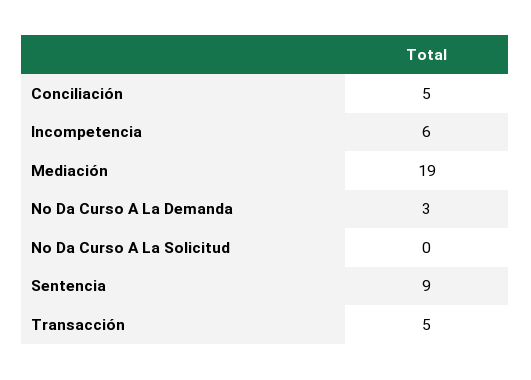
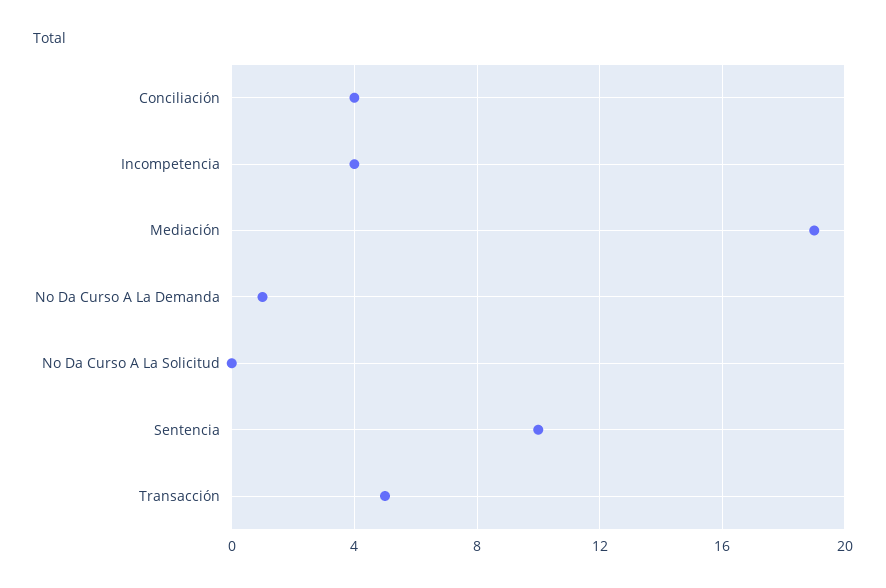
Conciliación: 5 -> 4
Incompetencia: 6 -> 4
No Da Curso A La Demanda: 3 -> 1
Sentencia: 9 -> 10

